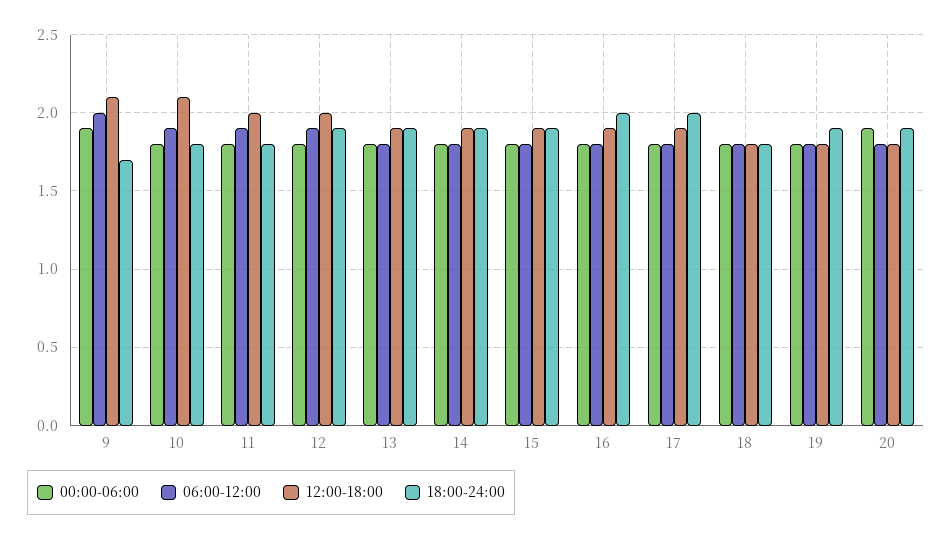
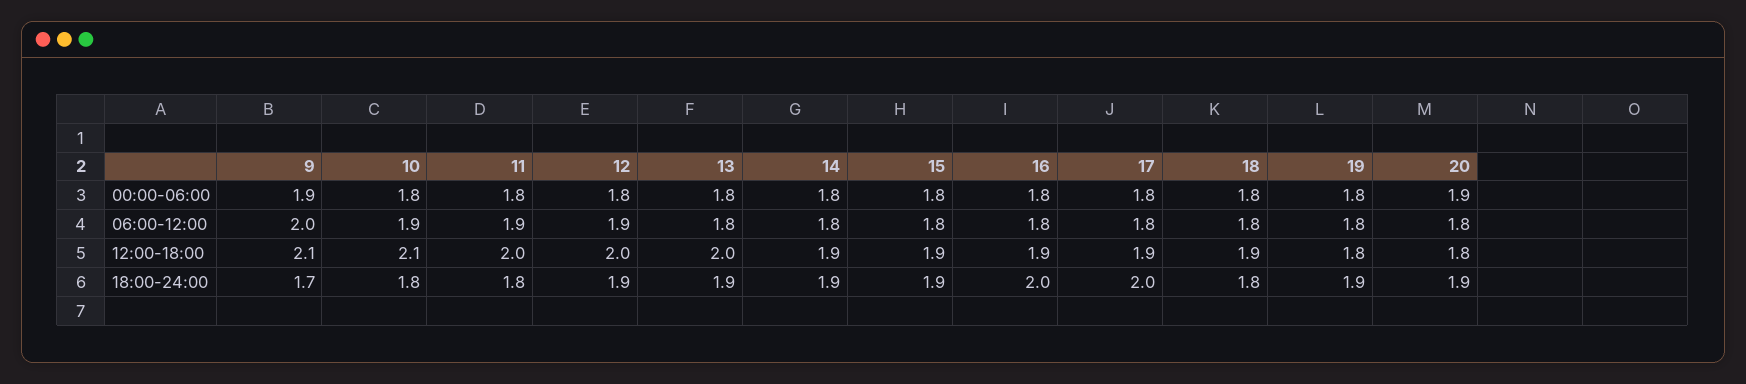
12:00-18:00, 13: 1.9 -> 2
12:00-18:00, 18: 1.8 -> 1.9

